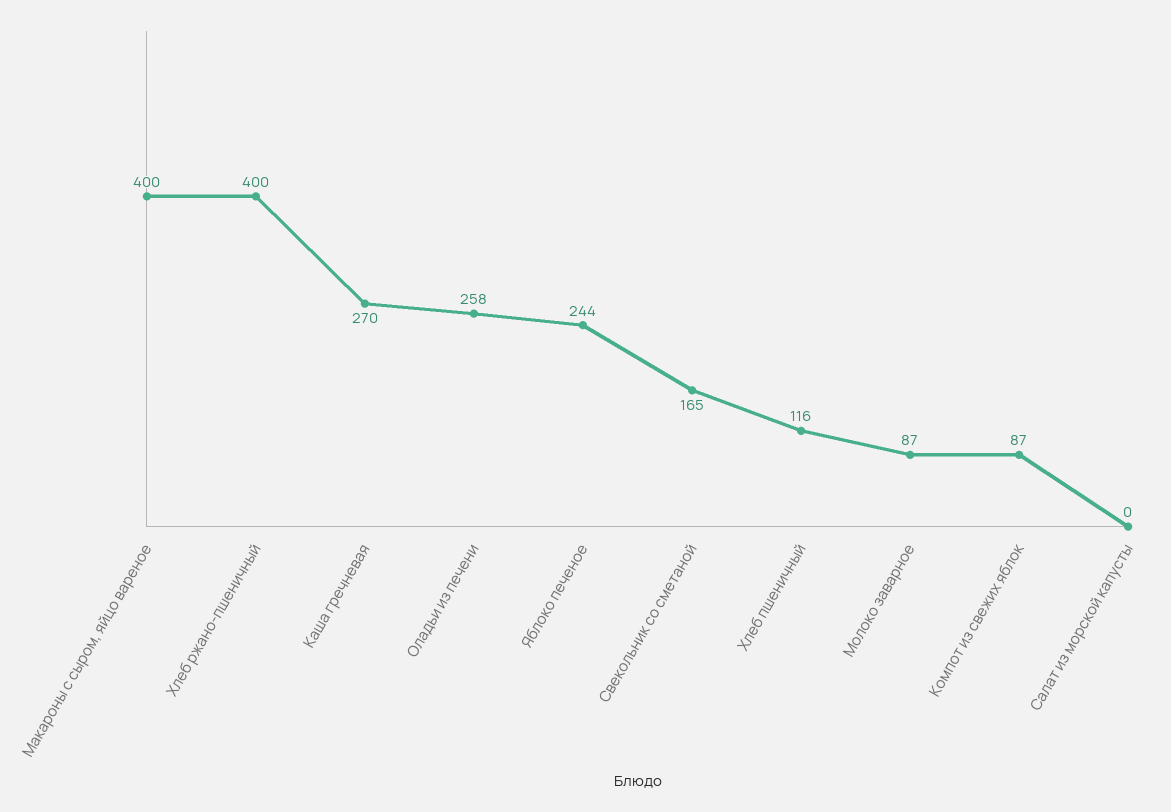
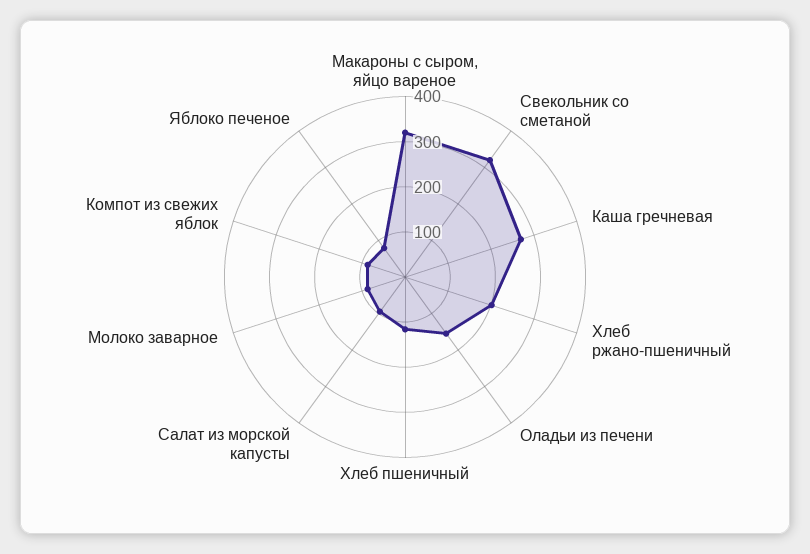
Макароны с сыром, яйцо вареное: 400 -> 320
Хлеб ржано-пшеничный: 400 -> 200
Оладьи из печени: 258 -> 160
Яблоко печеное: 244 -> 80
Свекольник со сметаной: 165 -> 320
Салат из морской капусты: 0 -> 100

